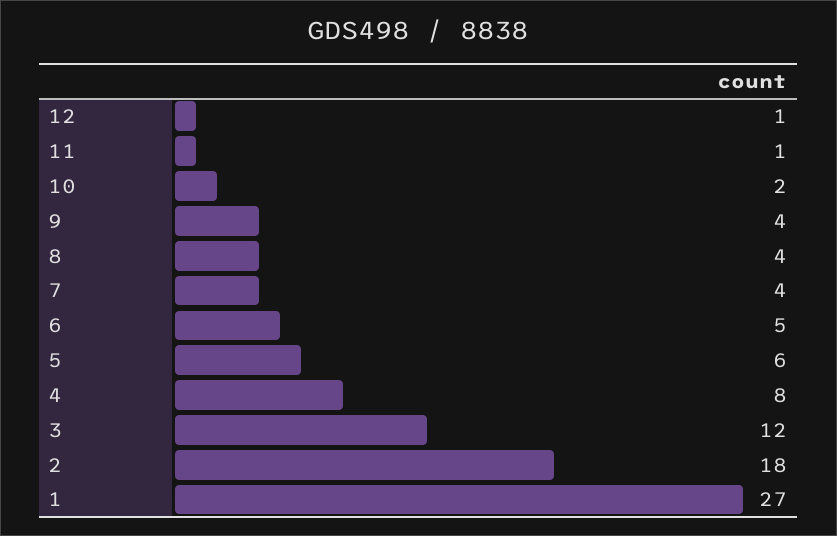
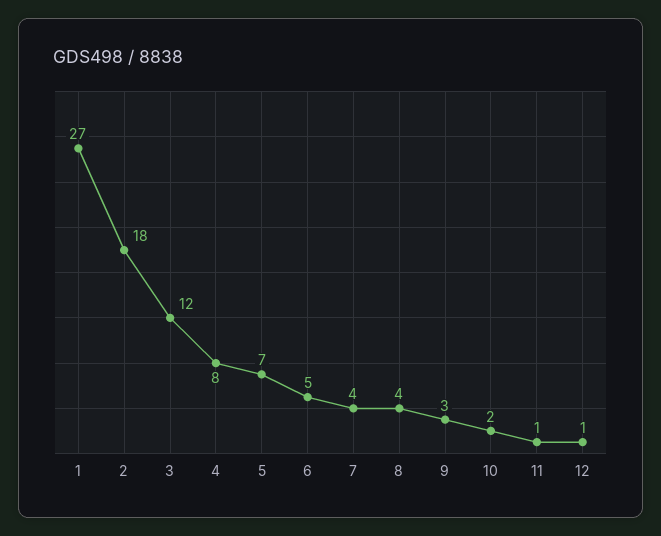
9: 4 -> 3
5: 6 -> 7

